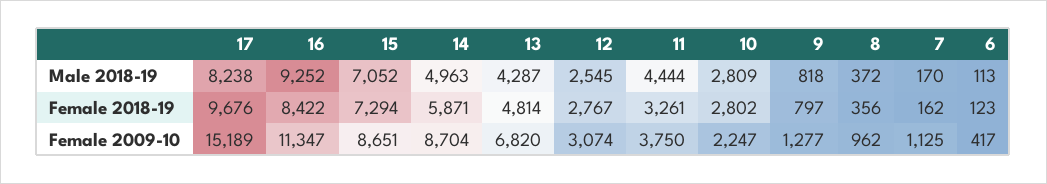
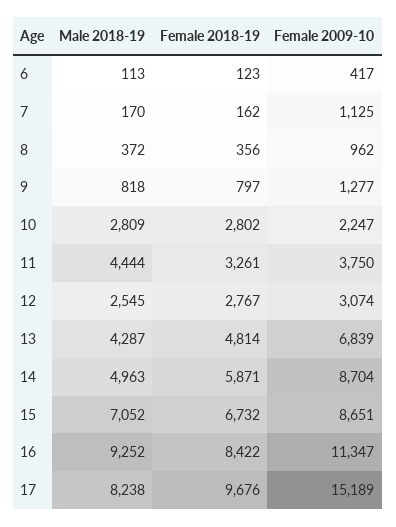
15, Female 2018-19: 7294 -> 6732
13, Female 2009-10: 6820 -> 6839

